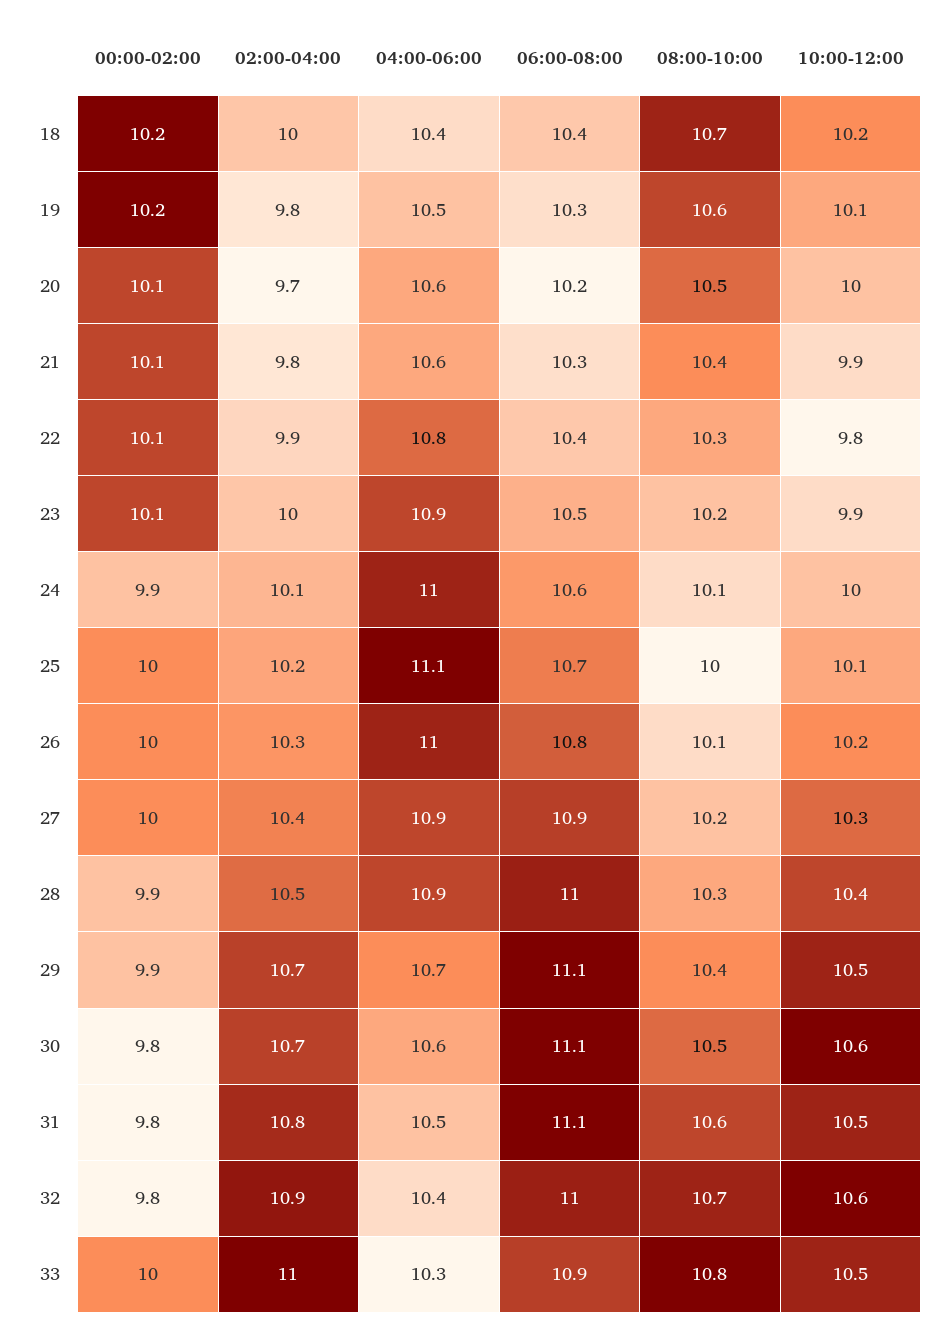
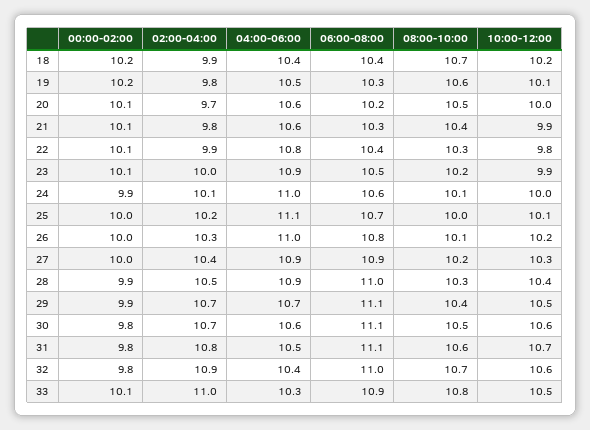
02:00-04:00, 18: 10 -> 9.9
10:00-12:00, 31: 10.5 -> 10.7
00:00-02:00, 33: 10 -> 10.1

